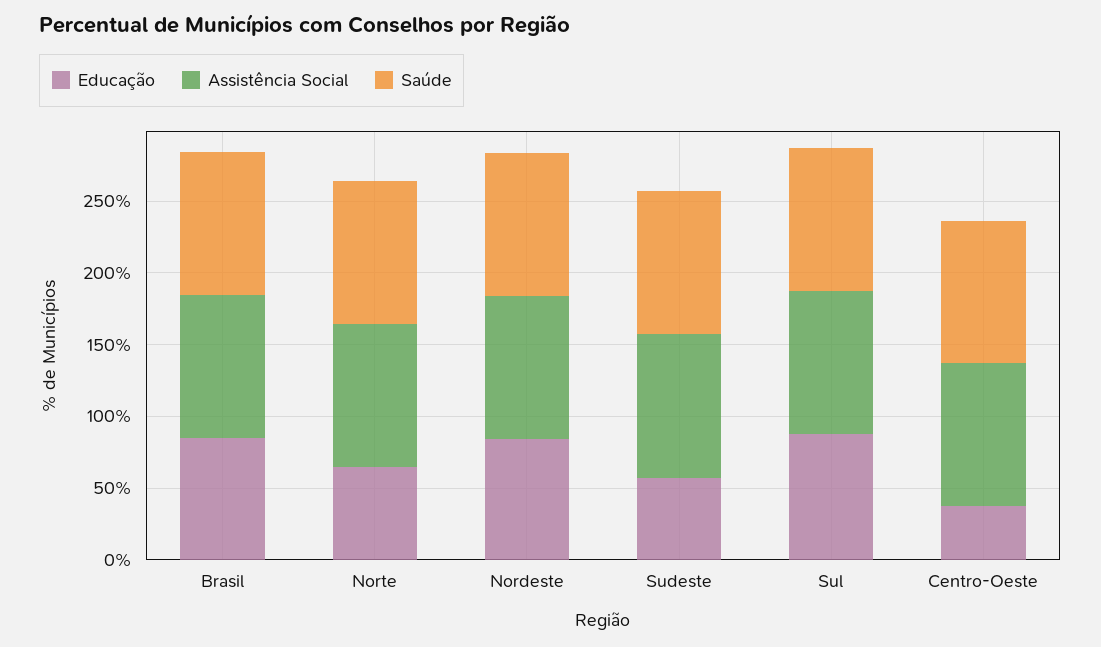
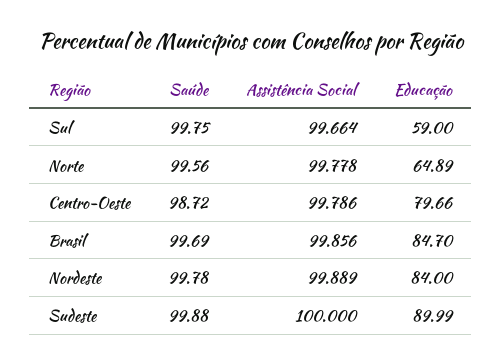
Educação, Sudeste: 60 -> 89.99
Educação, Sul: 90 -> 59
Educação, Centro-Oeste: 40 -> 79.66

